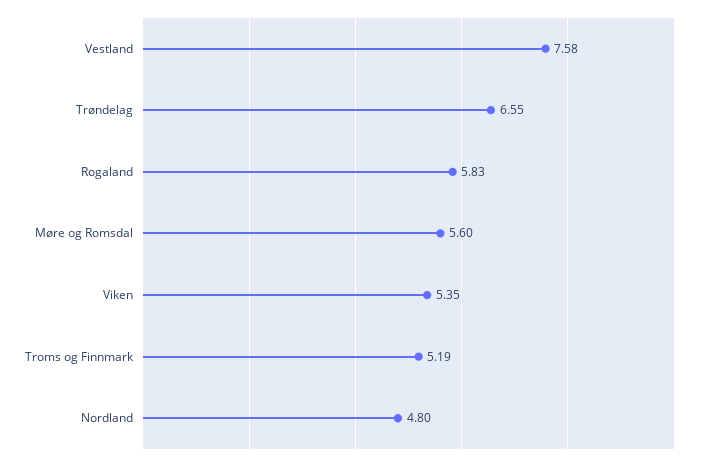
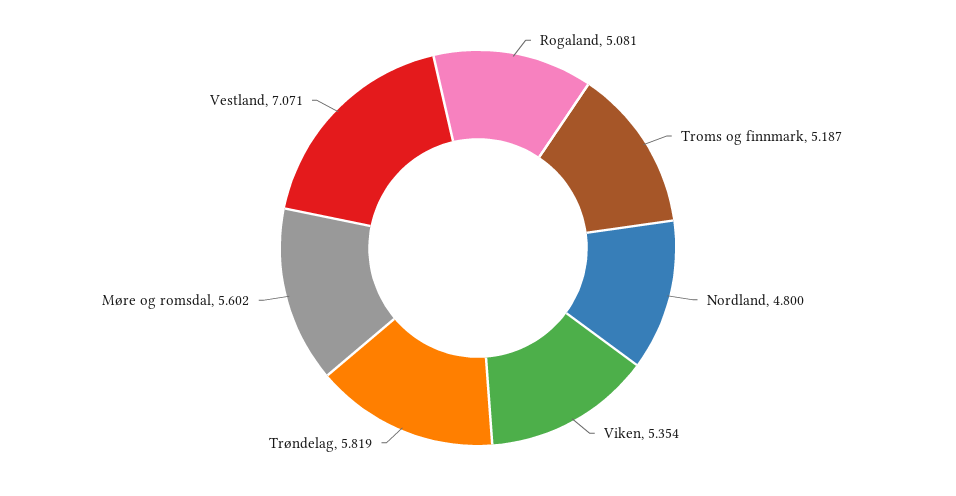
Vestland: 7.58 -> 7.071
Trøndelag: 6.55 -> 5.819
Rogaland: 5.83 -> 5.081

